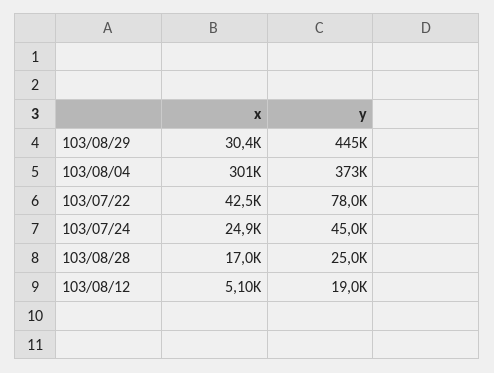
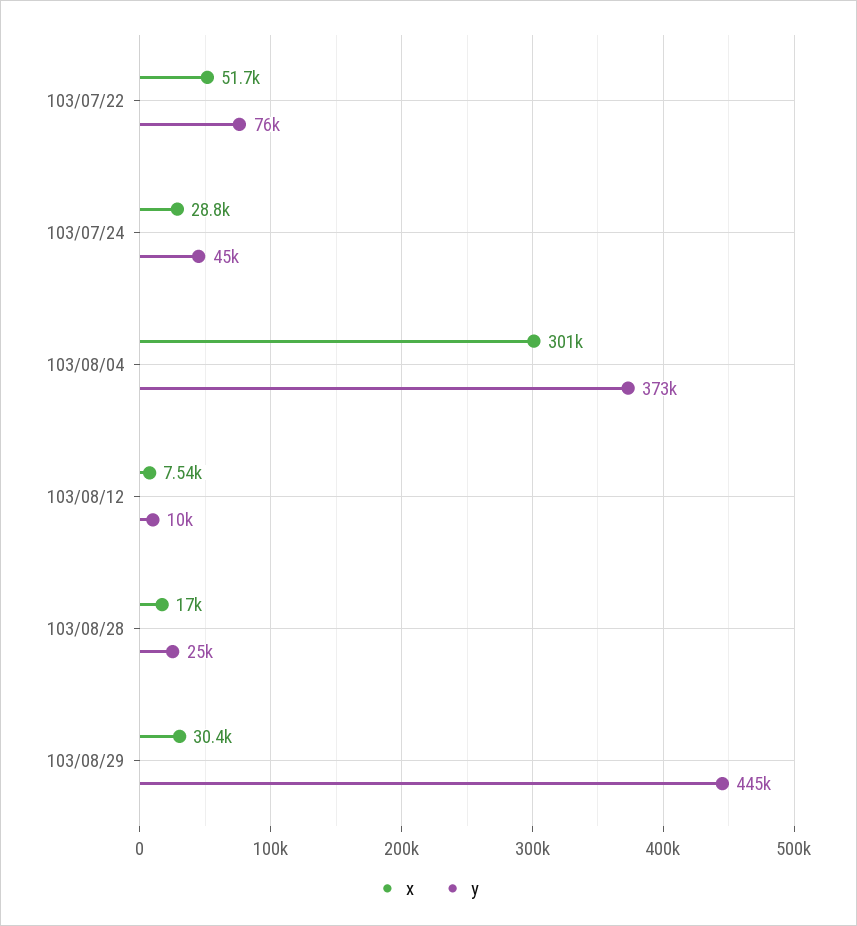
x, 103/07/22: 42500 -> 51700
y, 103/07/22: 78000 -> 76000
x, 103/07/24: 24900 -> 28800
x, 103/08/12: 5100 -> 7540
y, 103/08/12: 19000 -> 10000

